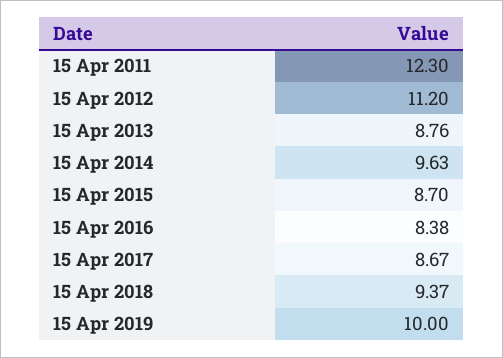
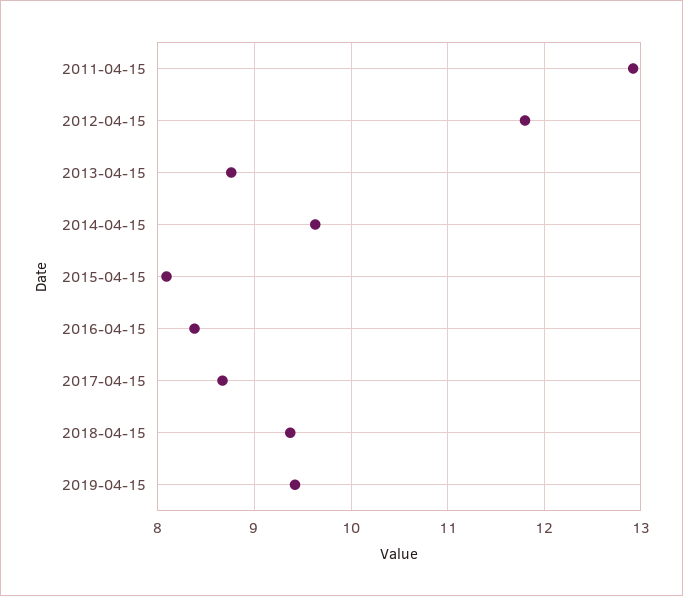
15 Apr 2011: 12.3 -> 12.9
15 Apr 2012: 11.2 -> 11.8
15 Apr 2015: 8.7 -> 8.1
15 Apr 2019: 10 -> 9.4

